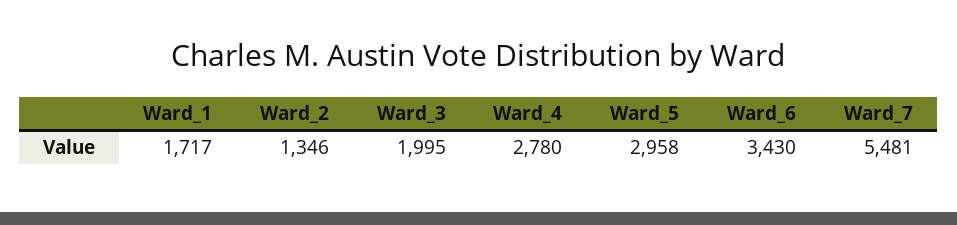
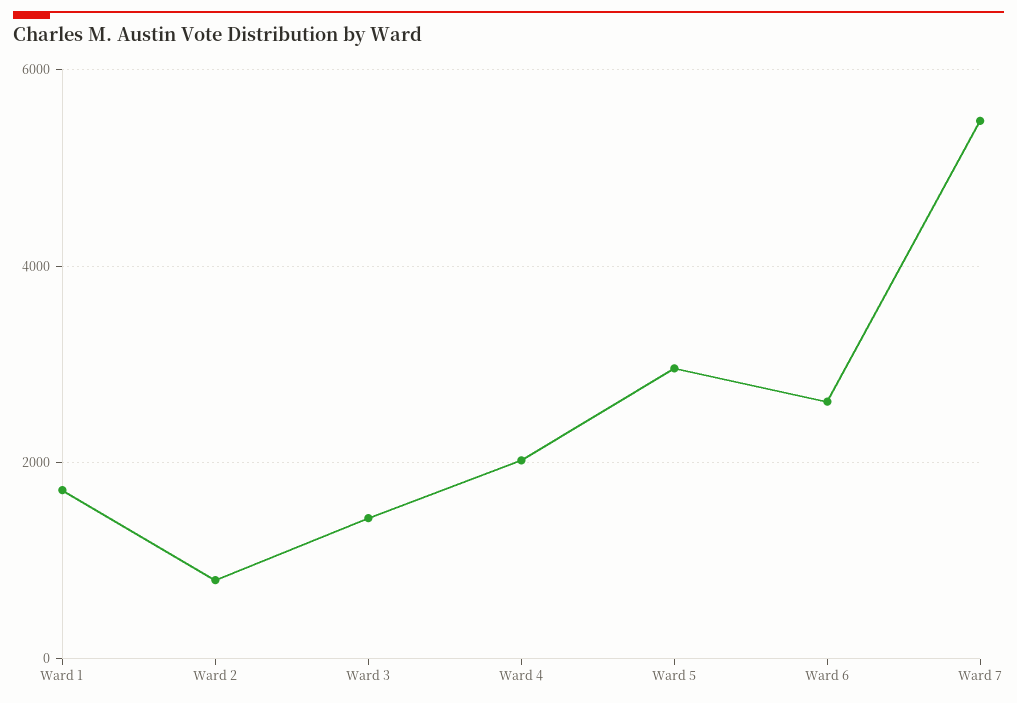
Ward_2: 1346 -> 800
Ward_3: 1995 -> 1400
Ward_4: 2780 -> 2000
Ward_6: 3430 -> 2600

